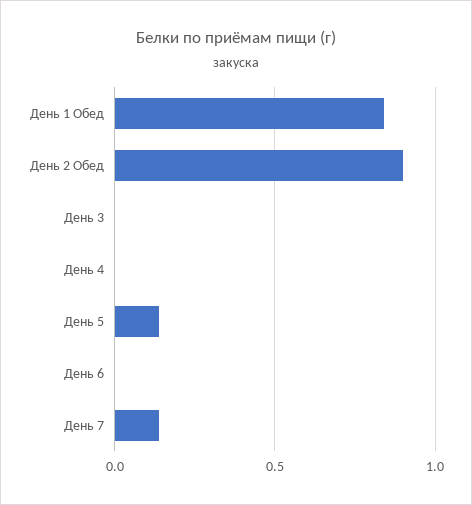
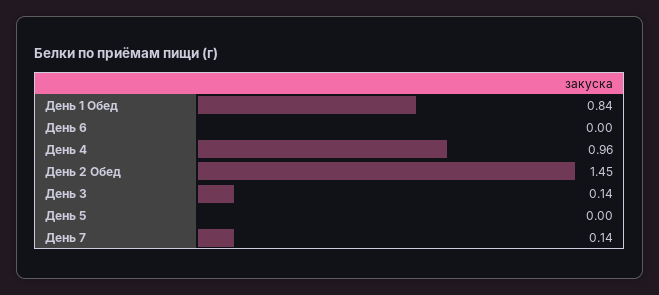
День 2 Обед: 0.9 -> 1.45
День 3: 0 -> 0.14
День 4: 0 -> 0.96
День 5: 0.15 -> 0

